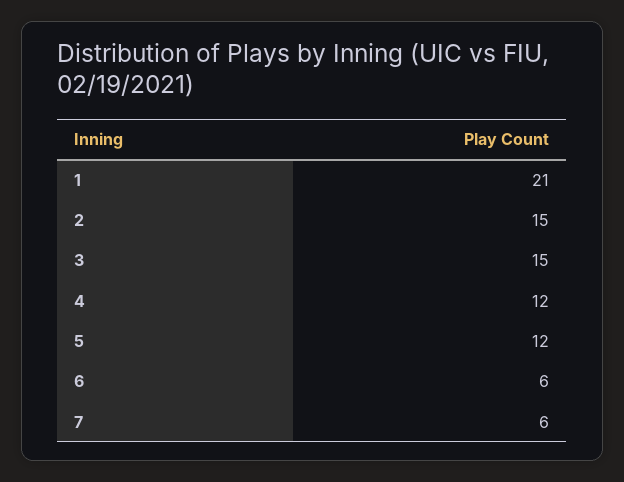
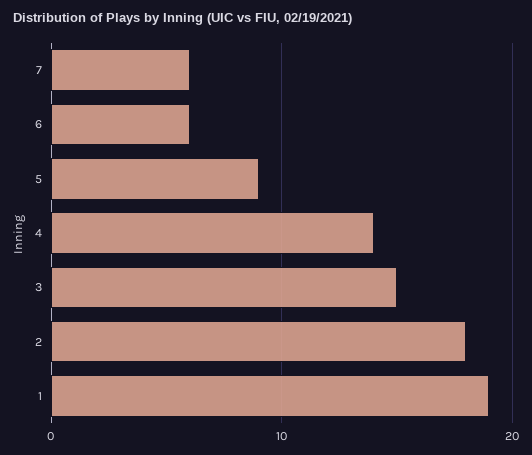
1: 21 -> 19
2: 15 -> 18
4: 12 -> 14
5: 12 -> 9

